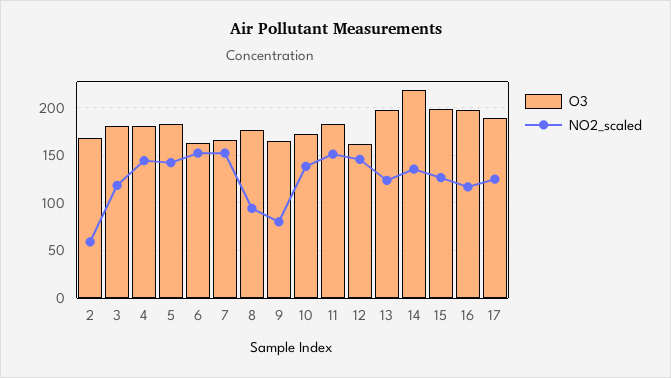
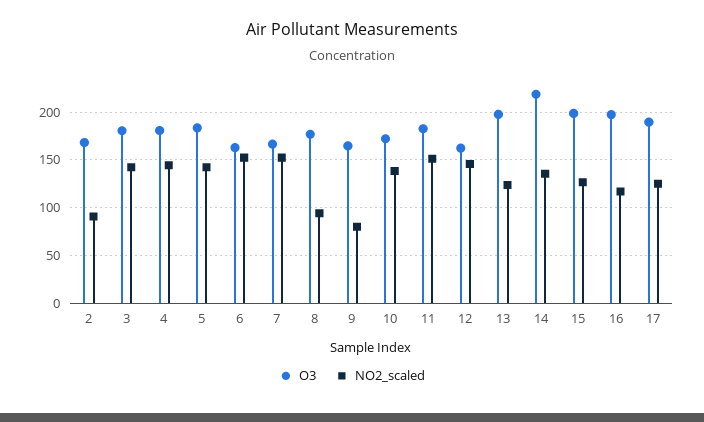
NO2_scaled, 2: 60 -> 90
NO2_scaled, 3: 120 -> 140

